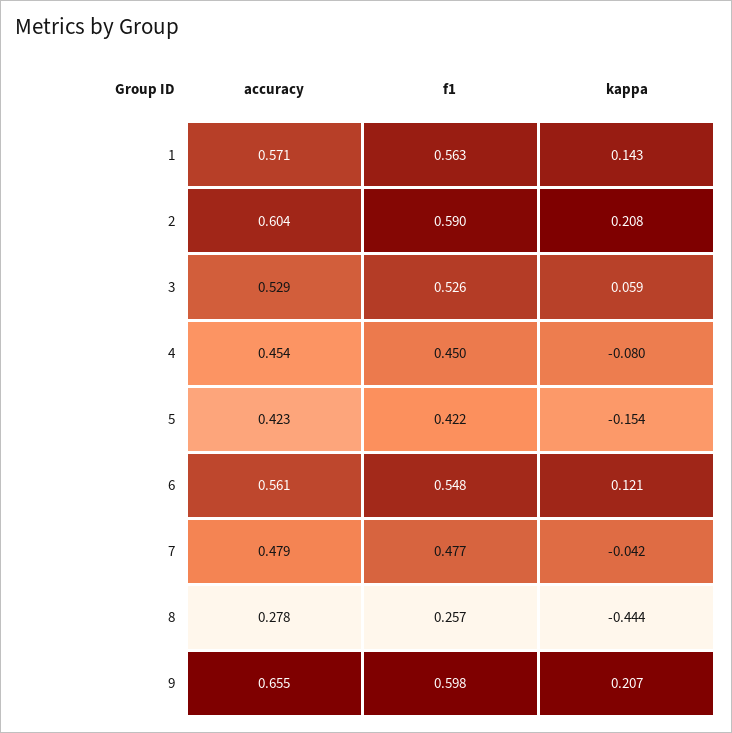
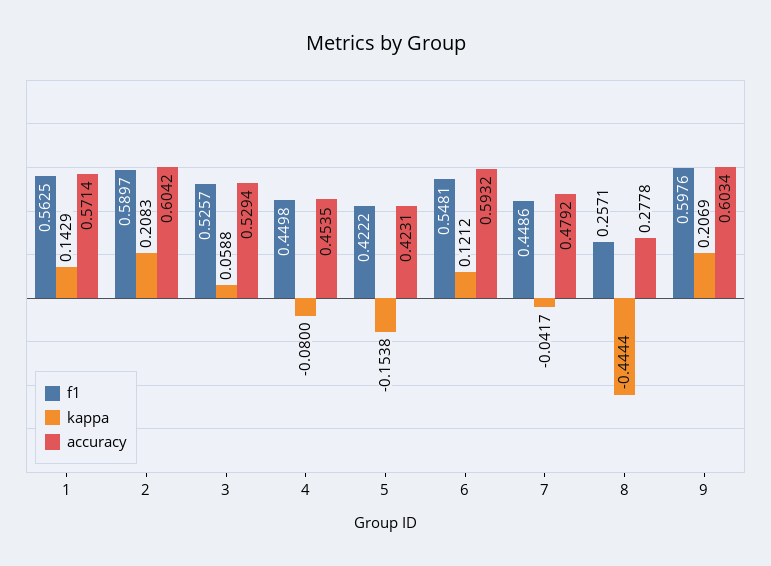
accuracy, 6: 0.561 -> 0.5932
f1, 7: 0.477 -> 0.4486
accuracy, 9: 0.655 -> 0.6034

